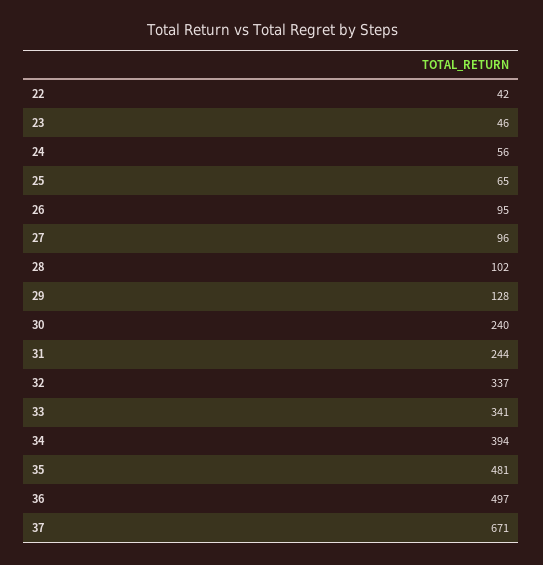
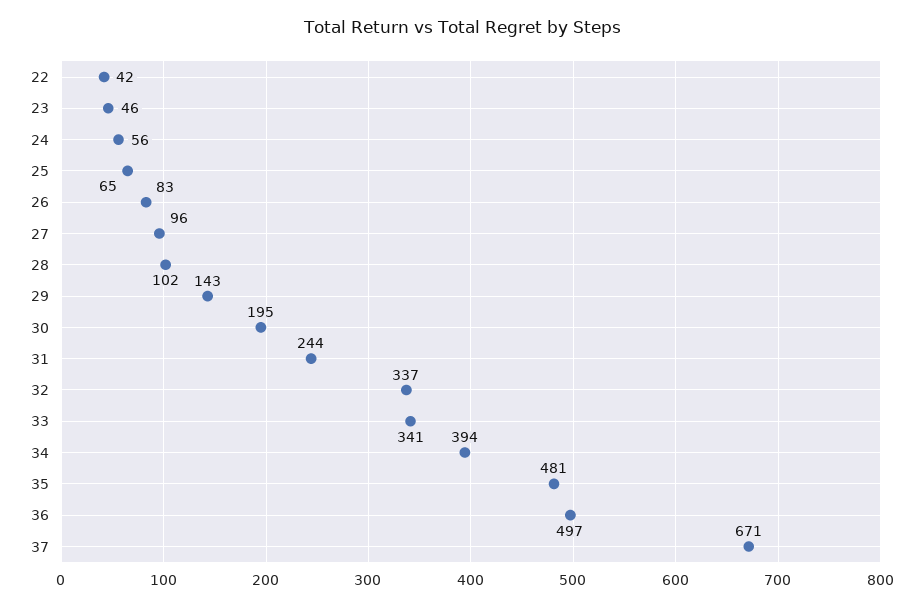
26: 95 -> 83
29: 128 -> 143
30: 240 -> 195

